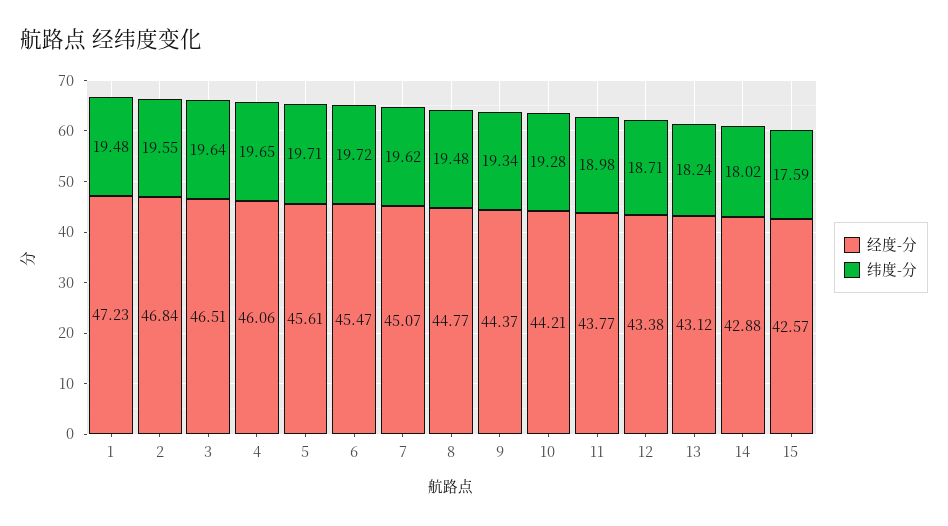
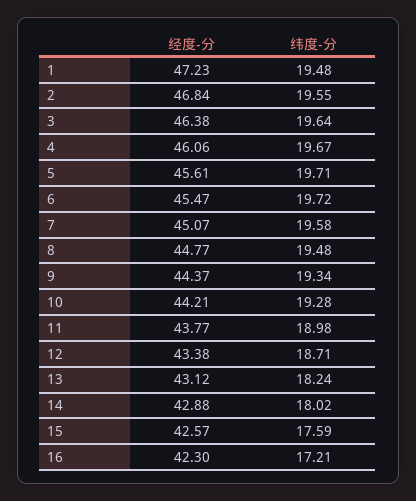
经度-分, 3: 46.51 -> 46.38
纬度-分, 4: 19.65 -> 19.67
纬度-分, 7: 19.62 -> 19.58
经度-分, 16: none -> 42.3
纬度-分, 16: none -> 17.21

